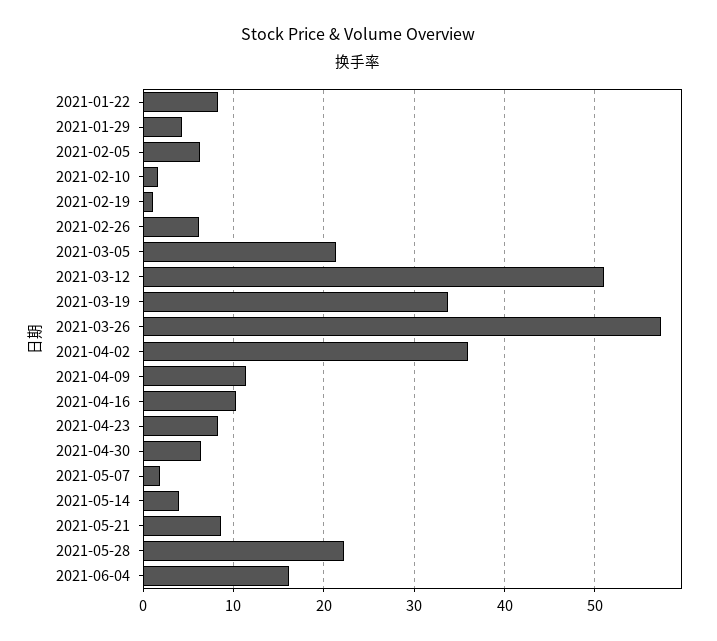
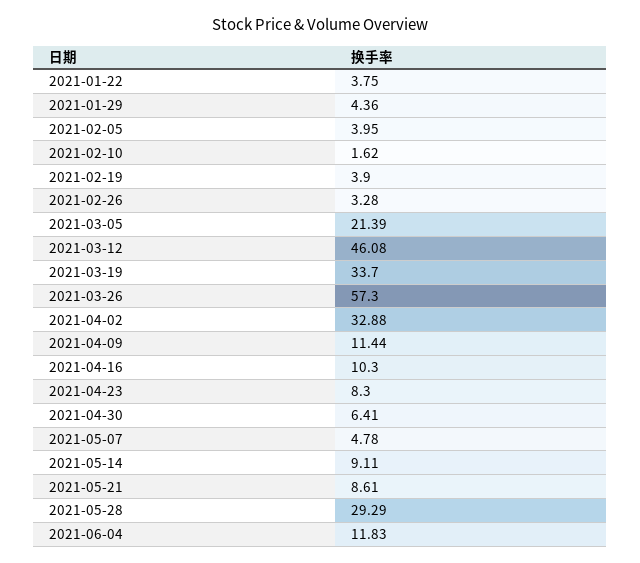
2021-01-22: 8 -> 3.75
2021-02-05: 6 -> 3.95
2021-02-19: 1 -> 3.9
2021-02-26: 6 -> 3.28
2021-03-12: 51 -> 46.08
2021-04-02: 36 -> 32.88
2021-05-07: 2 -> 4.78
2021-05-14: 4 -> 9.11
2021-05-28: 22 -> 29.29
2021-06-04: 16 -> 11.83

